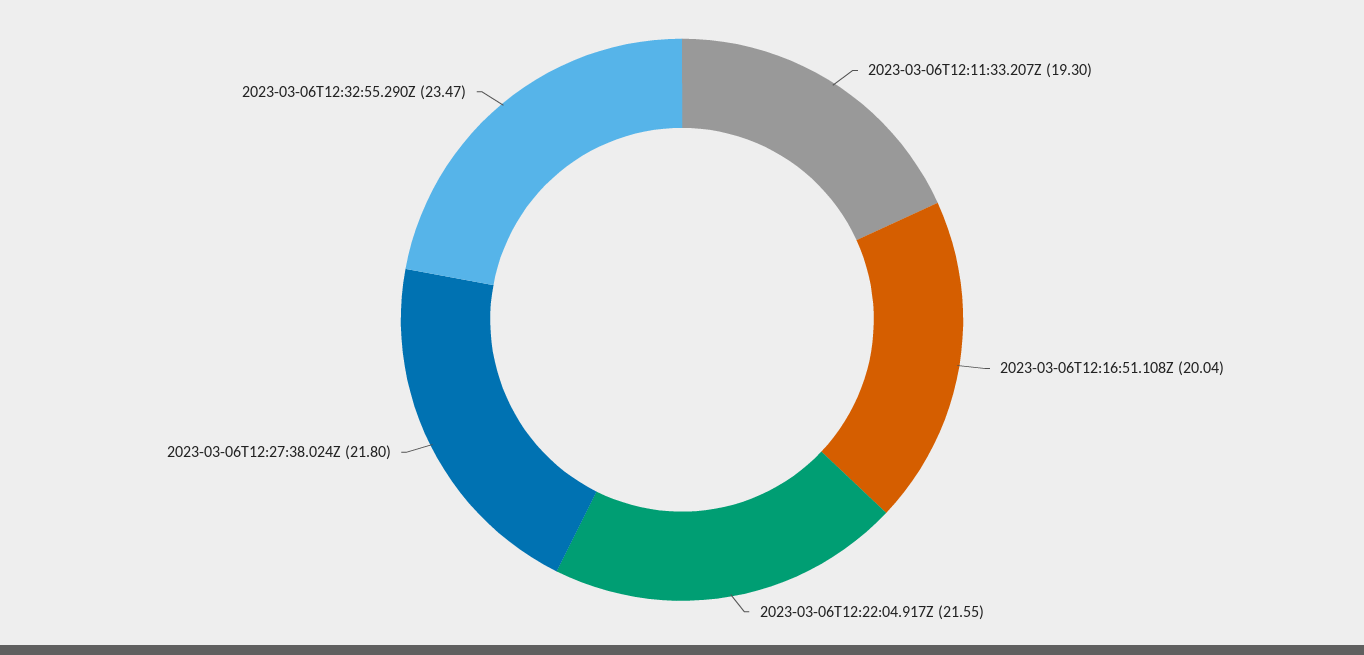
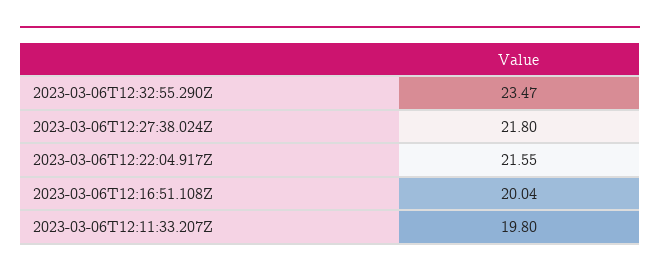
2023-03-06T12:11:33.207Z: 19.3 -> 19.8

